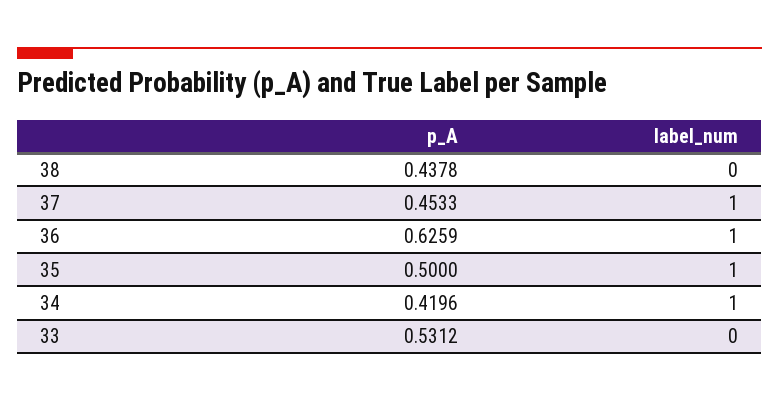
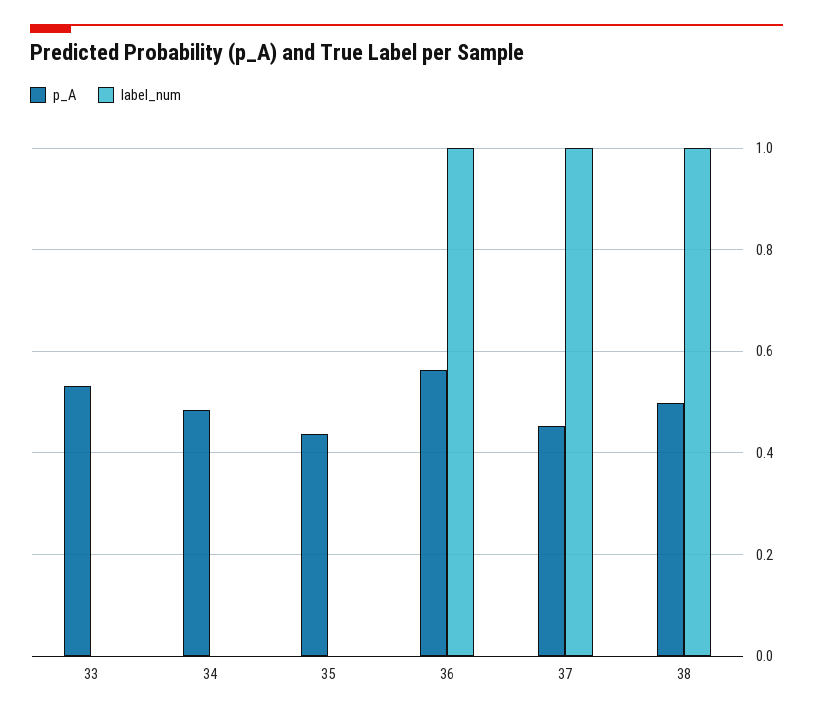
p_A, 38: 0.4378 -> 0.5
label_num, 38: 0 -> 1
p_A, 36: 0.6259 -> 0.56
p_A, 35: 0.5 -> 0.44
label_num, 35: 1 -> 0
p_A, 34: 0.4196 -> 0.48
label_num, 34: 1 -> 0

